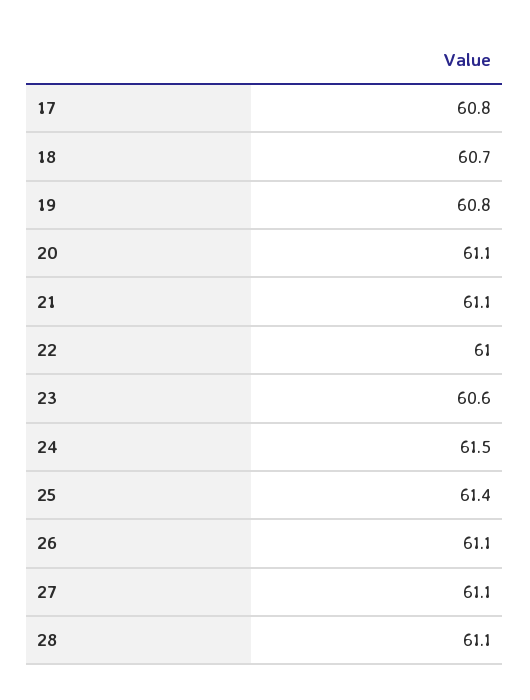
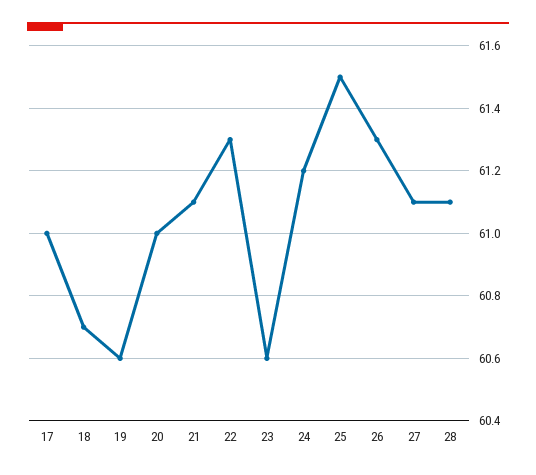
17: 60.8 -> 61
19: 60.8 -> 60.6
20: 61.1 -> 61
22: 61 -> 61.3
24: 61.5 -> 61.2
25: 61.4 -> 61.5
26: 61.1 -> 61.3

